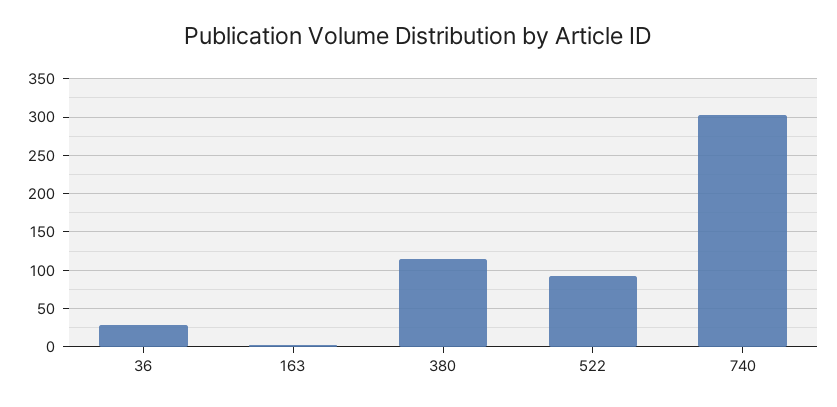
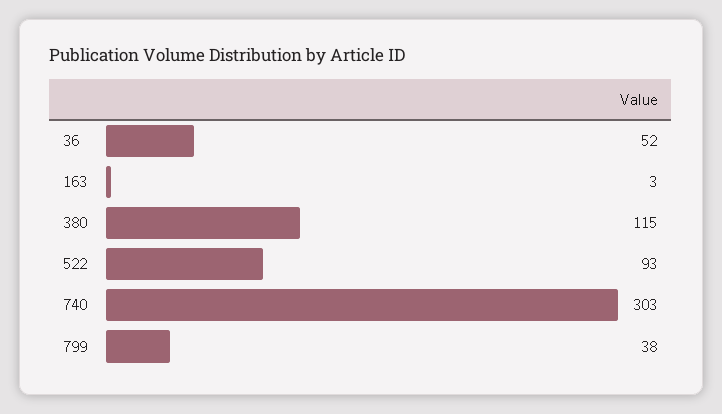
36: 30 -> 52
799: none -> 38

